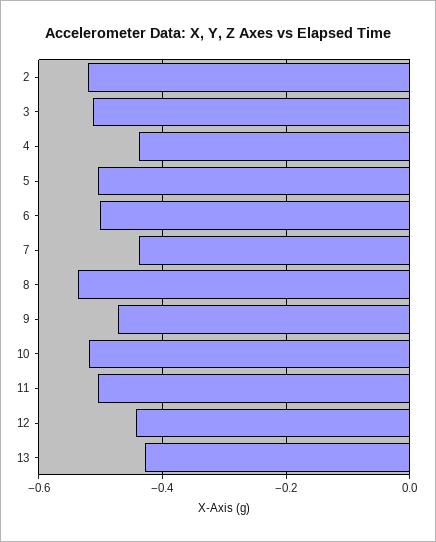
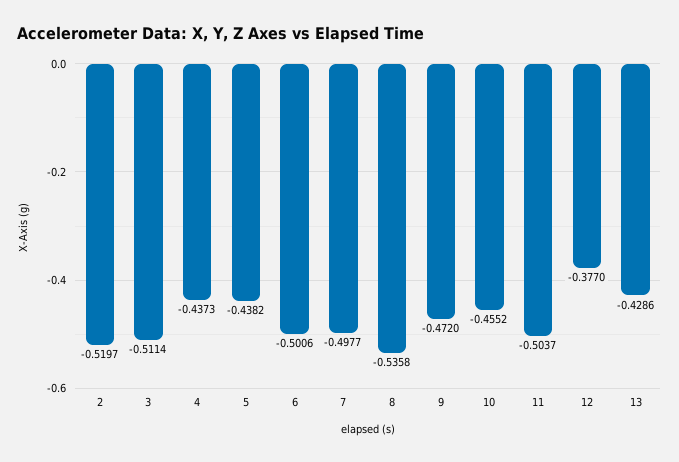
5: -0.5 -> -0.4382
7: -0.44 -> -0.4977
10: -0.52 -> -0.4552
12: -0.44 -> -0.377

